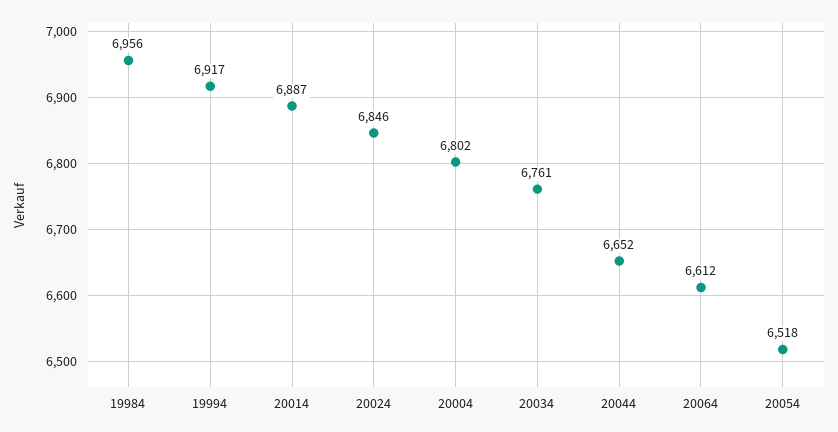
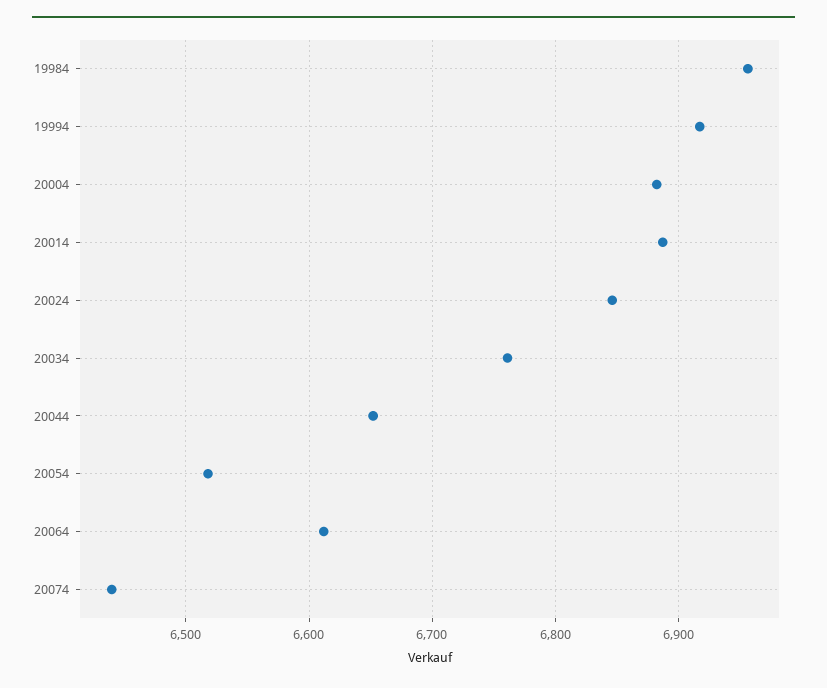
20004: 6802 -> 6880
20074: none -> 6440

